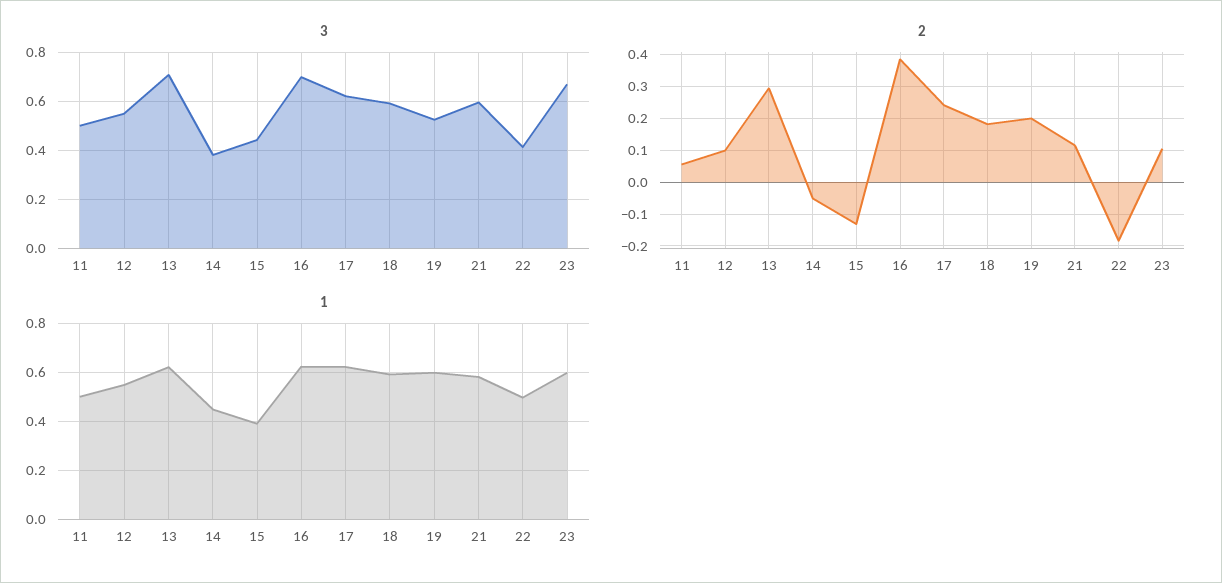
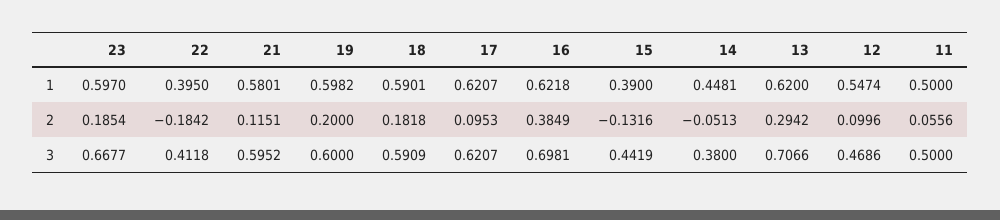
3, 12: 0.55 -> 0.4686
3, 19: 0.525 -> 0.6
2, 17: 0.24 -> 0.0953
2, 23: 0.1 -> 0.1854
1, 22: 0.5 -> 0.395

